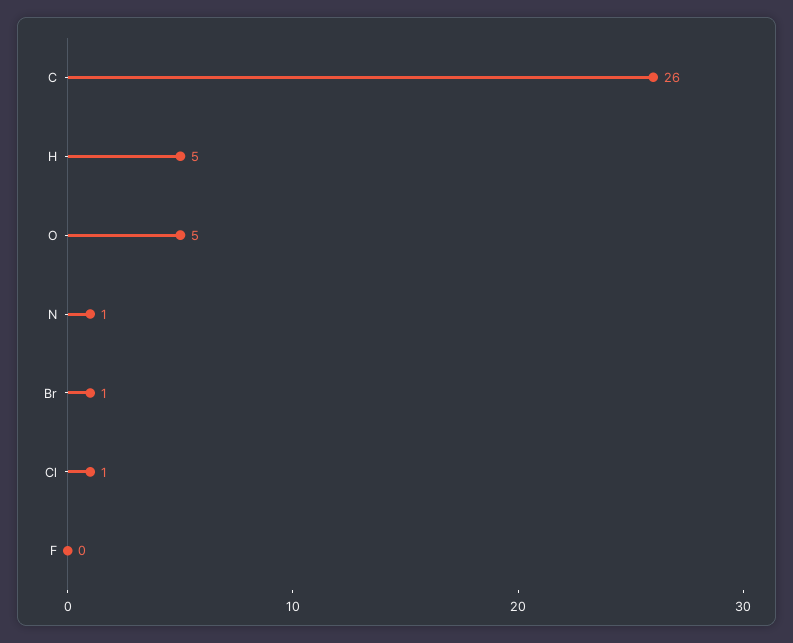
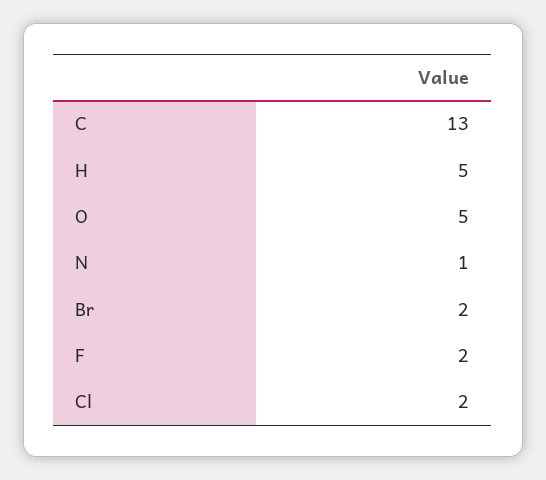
C: 26 -> 13
Br: 1 -> 2
Cl: 1 -> 2
F: 0 -> 2

